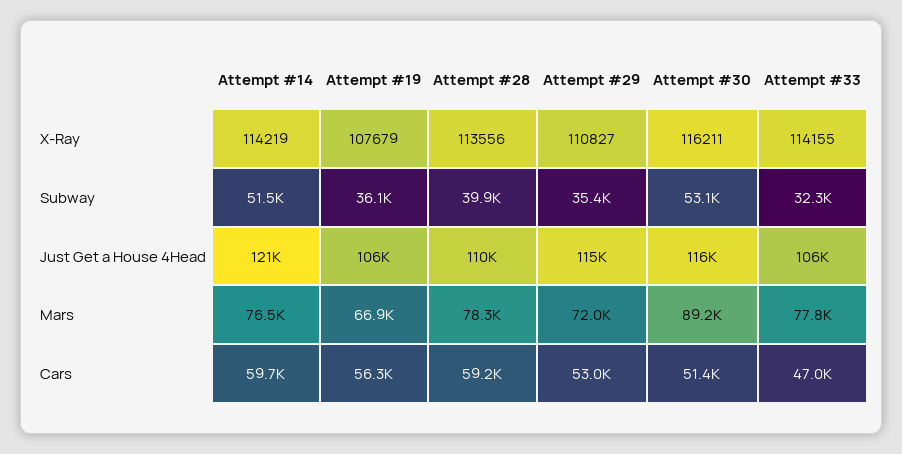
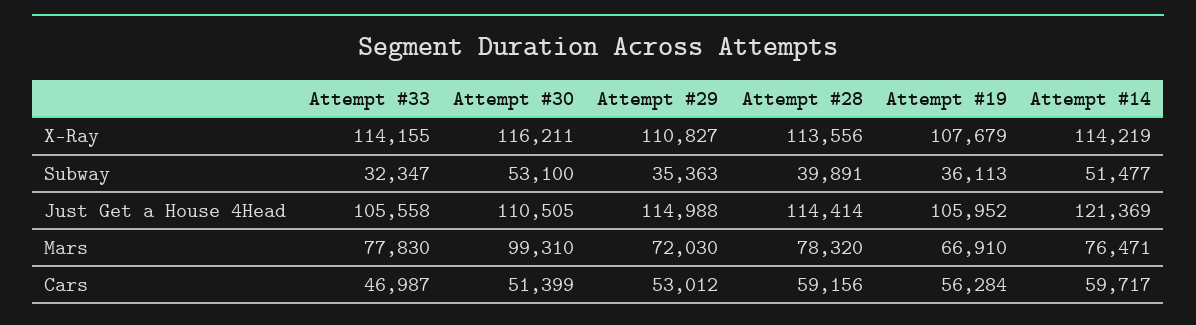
Attempt #28, Just Get a House 4Head: 110000 -> 114414
Attempt #30, Just Get a House 4Head: 116000 -> 110505
Attempt #30, Mars: 89200 -> 99310

